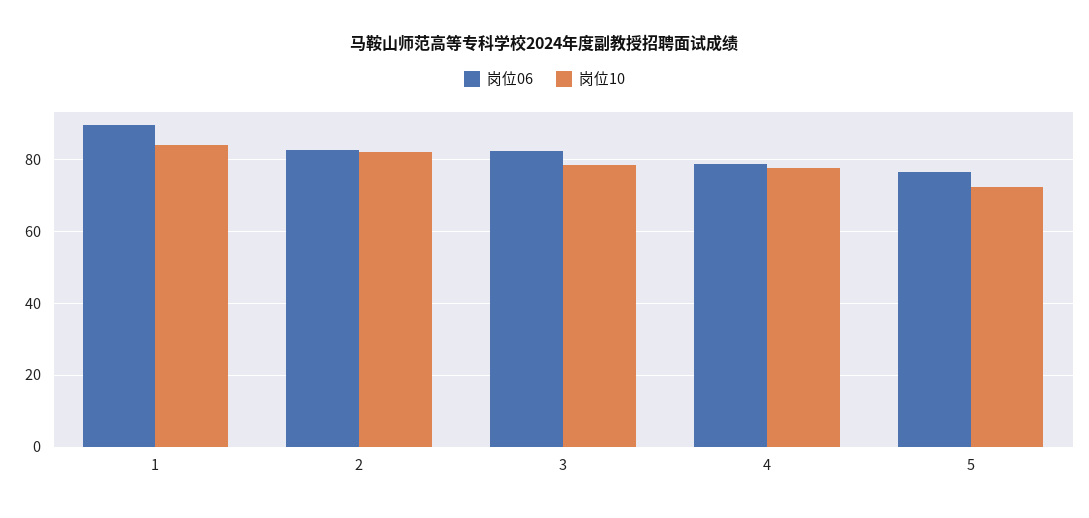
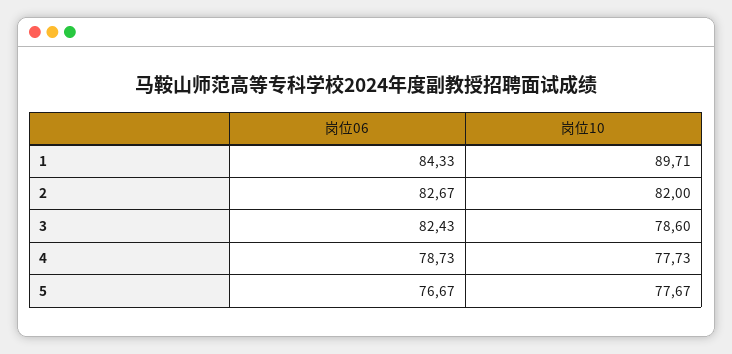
岗位06, 1: 90 -> 84.33
岗位10, 1: 84 -> 89.71
岗位10, 5: 72 -> 77.67

